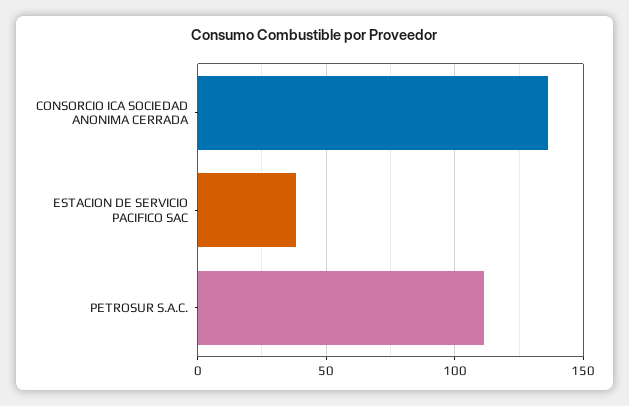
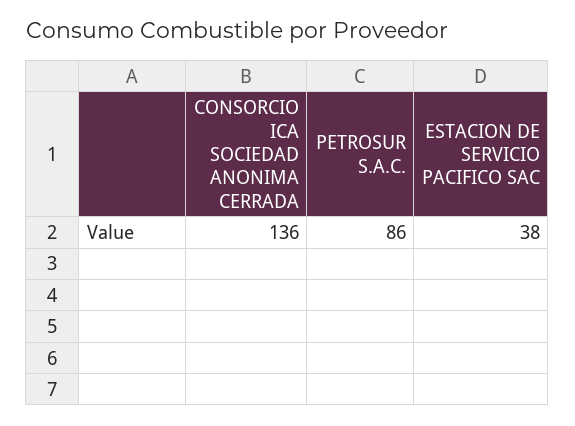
PETROSUR S.A.C.: 110 -> 86

